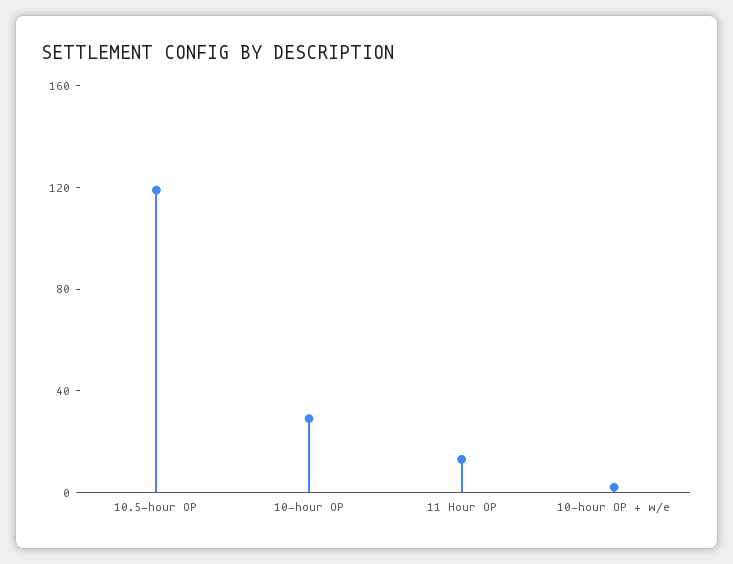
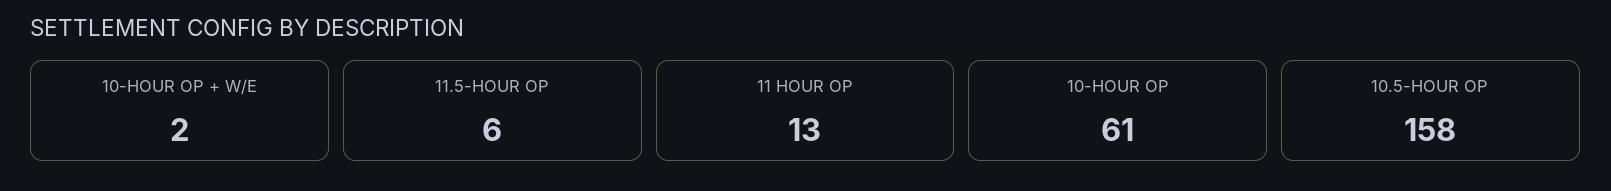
10.5-hour OP: 120 -> 158
10-hour OP: 30 -> 61
11.5-HOUR OP: none -> 6

